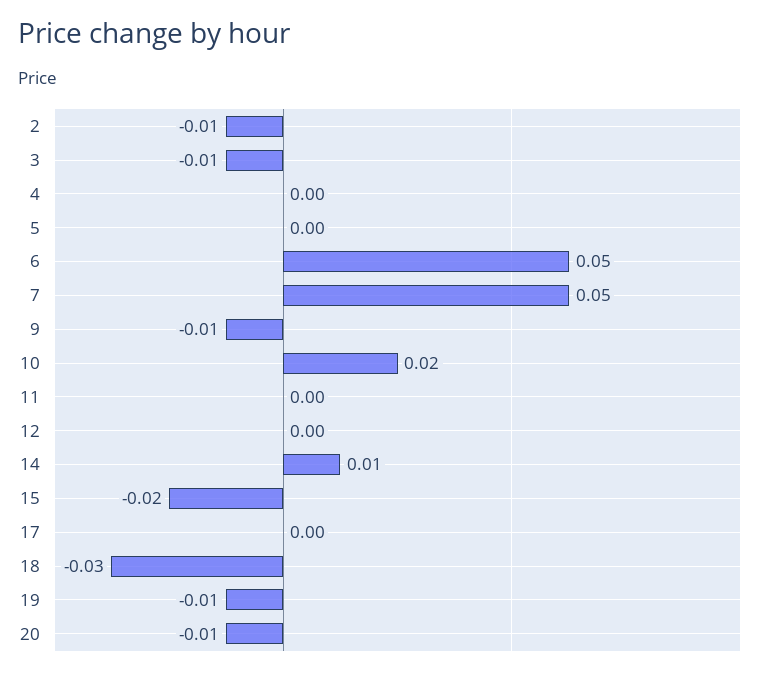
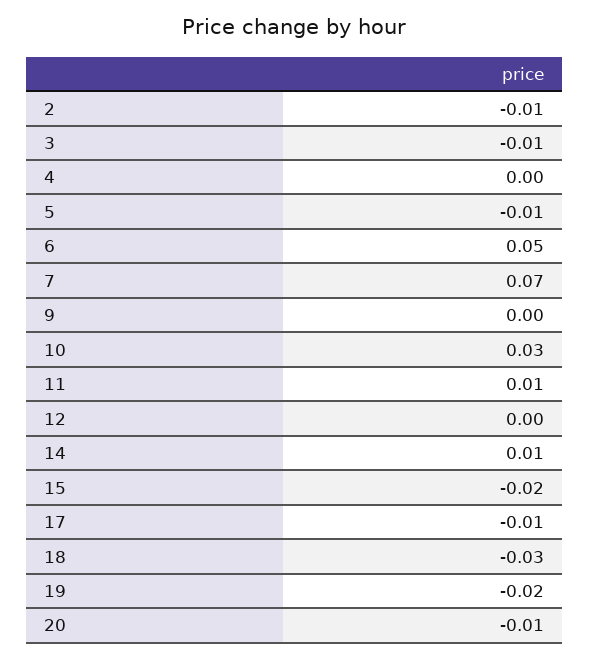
5: 0 -> -0.01
7: 0.05 -> 0.07
9: -0.01 -> 0
10: 0.02 -> 0.03
11: 0 -> 0.01
17: 0 -> -0.01
19: -0.01 -> -0.02

